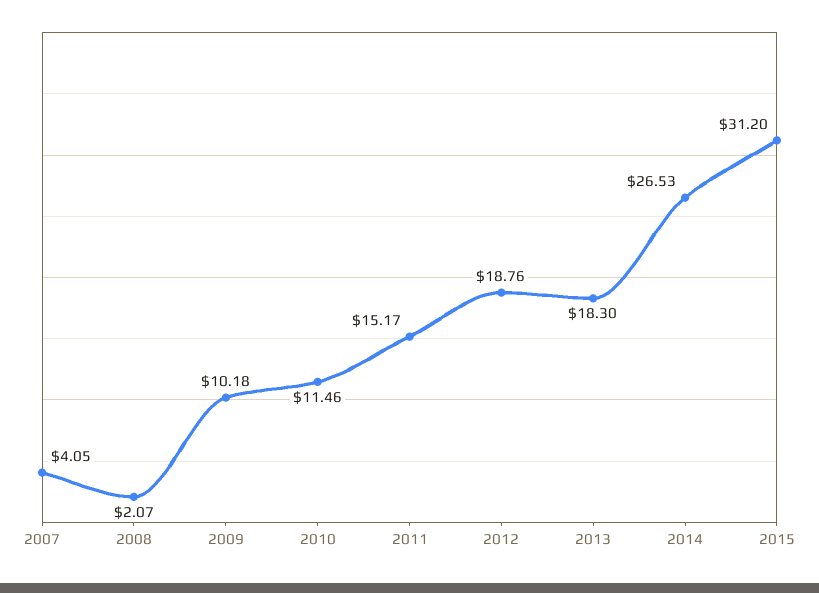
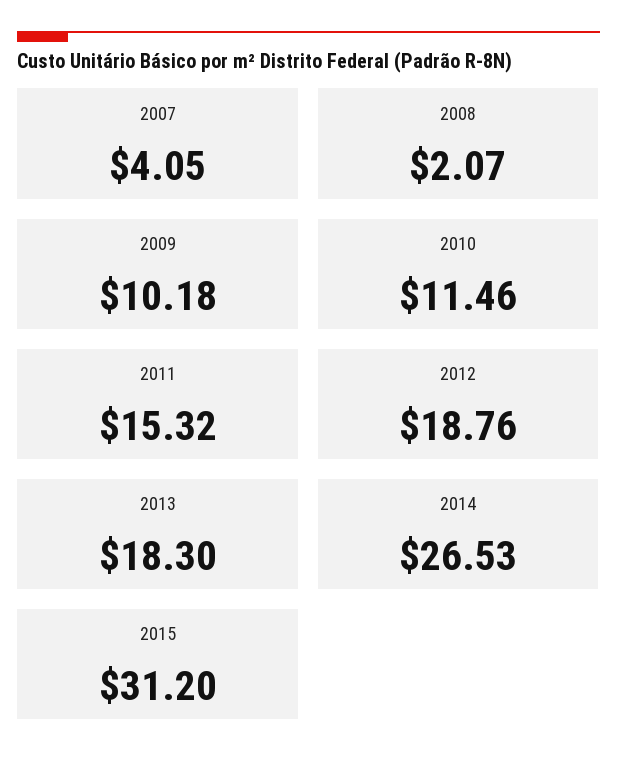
2011: 15.17 -> 15.32

